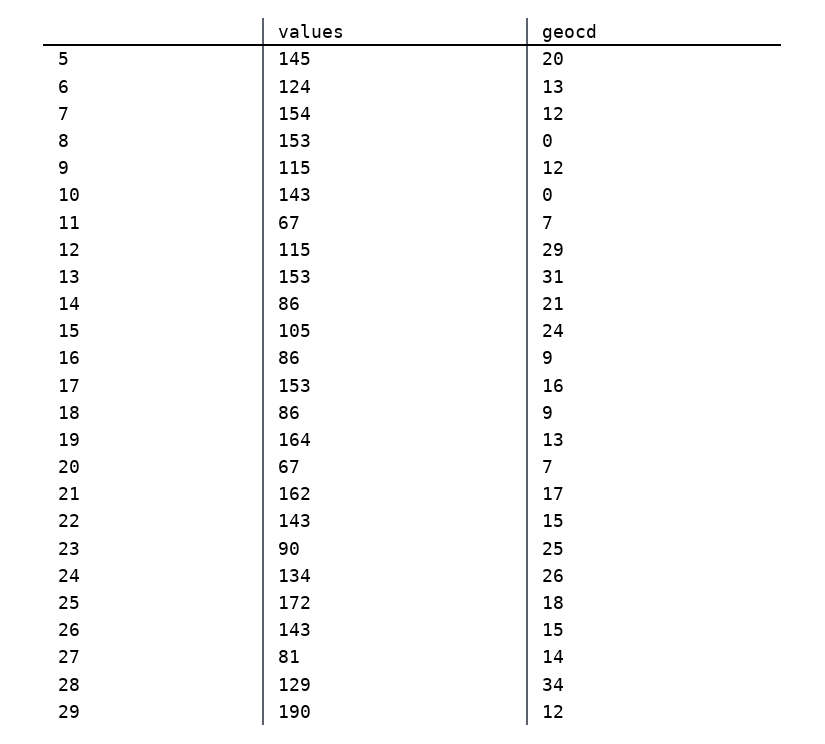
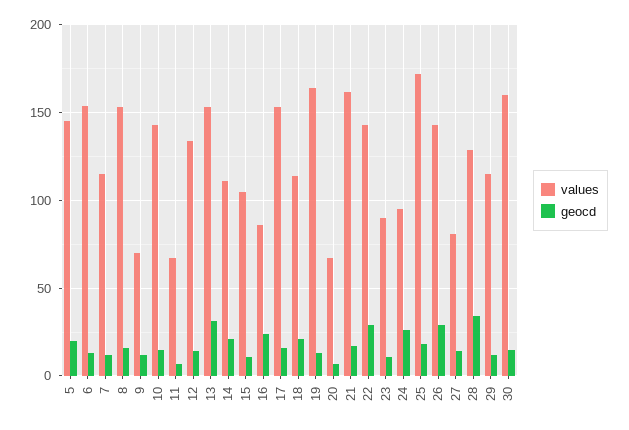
values, 6: 124 -> 155
values, 7: 154 -> 115
geocd, 8: 0 -> 15
values, 9: 115 -> 70
geocd, 10: 0 -> 15
values, 12: 115 -> 135
geocd, 12: 29 -> 15
values, 14: 86 -> 110
geocd, 15: 24 -> 10
geocd, 16: 9 -> 25
values, 18: 86 -> 115
geocd, 18: 9 -> 20
geocd, 22: 15 -> 30
geocd, 23: 25 -> 10
values, 24: 134 -> 95
geocd, 26: 15 -> 30
values, 29: 190 -> 115
values, 30: none -> 160
geocd, 30: none -> 15

